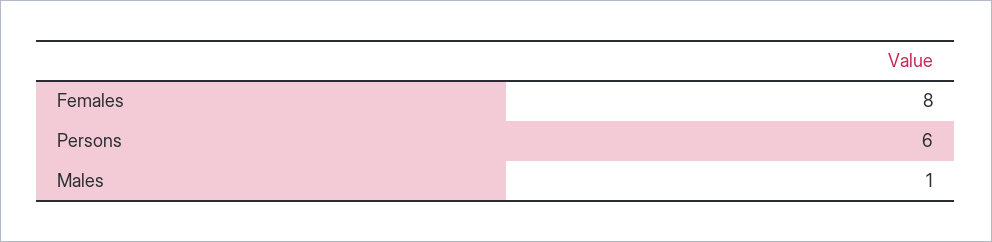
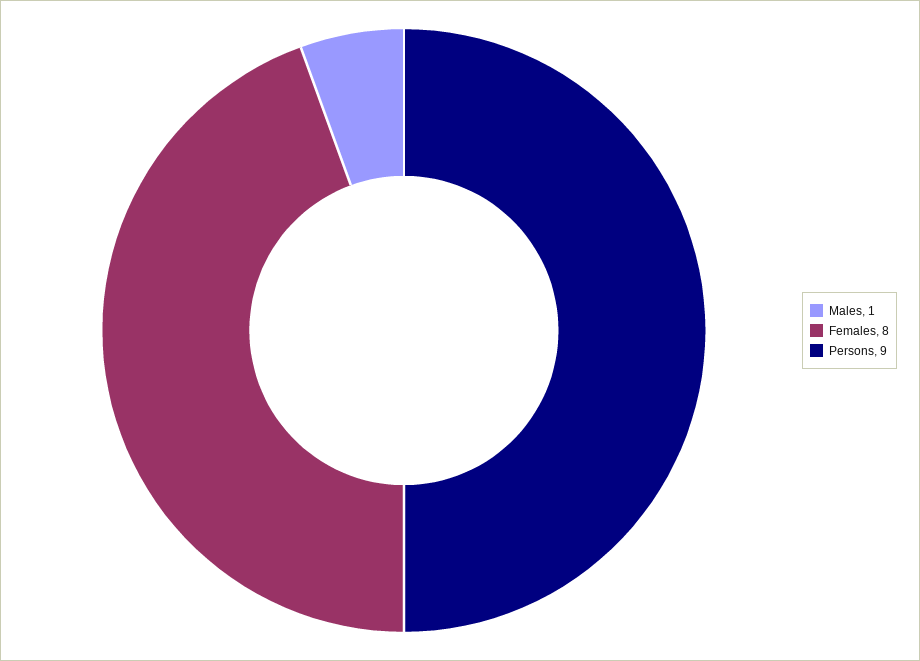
Persons: 6 -> 9

